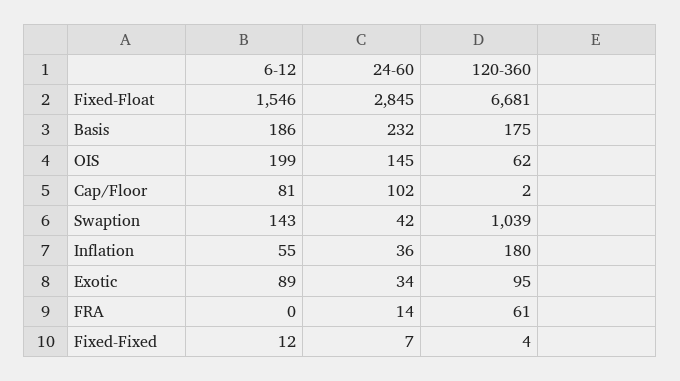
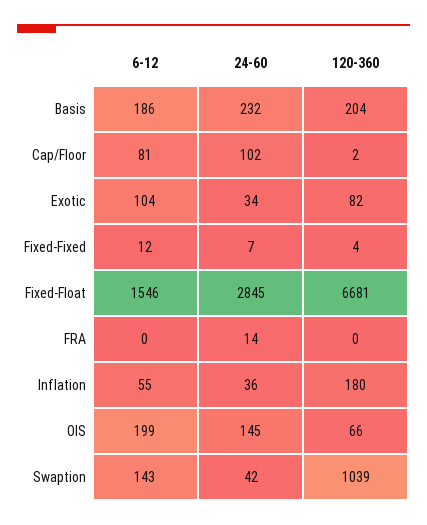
120-360, Basis: 175 -> 204
120-360, OIS: 62 -> 66
6-12, Exotic: 89 -> 104
120-360, Exotic: 95 -> 82
120-360, FRA: 61 -> 0

